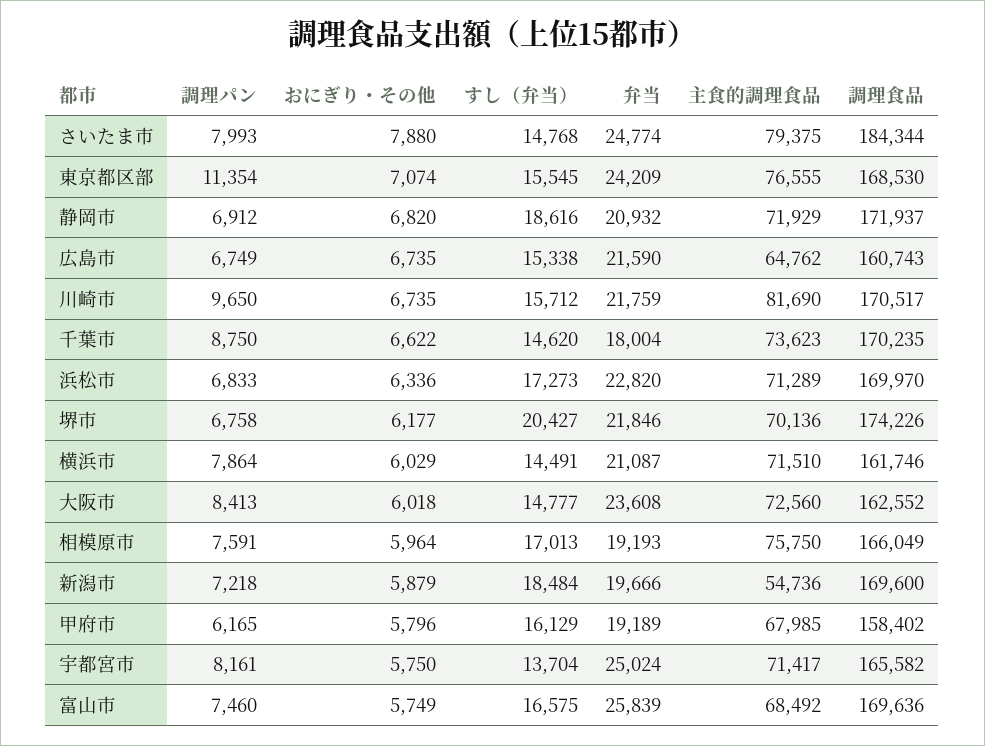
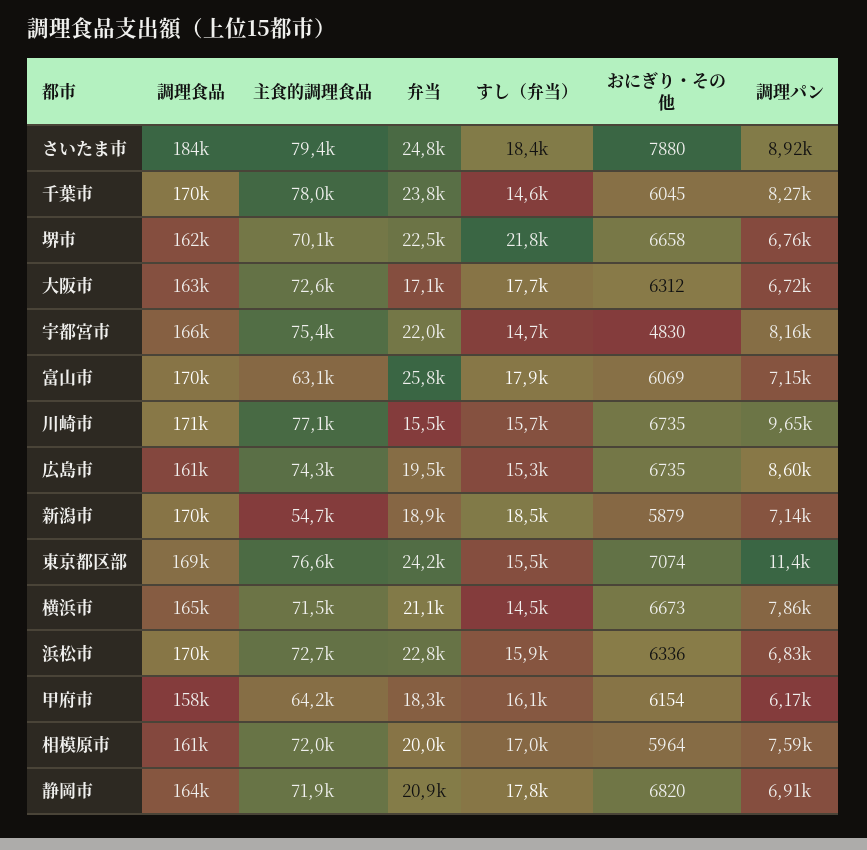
調理パン, さいたま市: 7993 -> 8920
すし（弁当）, さいたま市: 14768 -> 18400
すし（弁当）, 静岡市: 18616 -> 17800
調理食品, 静岡市: 171937 -> 164000
調理パン, 広島市: 6749 -> 8600
弁当, 広島市: 21590 -> 19500
主食的調理食品, 広島市: 64762 -> 74300
弁当, 川崎市: 21759 -> 15500
主食的調理食品, 川崎市: 81690 -> 77100
調理パン, 千葉市: 8750 -> 8270
おにぎり・その他, 千葉市: 6622 -> 6045
弁当, 千葉市: 18004 -> 23800
主食的調理食品, 千葉市: 73623 -> 78000
すし（弁当）, 浜松市: 17273 -> 15900
主食的調理食品, 浜松市: 71289 -> 72700
おにぎり・その他, 堺市: 6177 -> 6658
すし（弁当）, 堺市: 20427 -> 21800
弁当, 堺市: 21846 -> 22500
調理食品, 堺市: 174226 -> 162000
おにぎり・その他, 横浜市: 6029 -> 6673
調理食品, 横浜市: 161746 -> 165000
調理パン, 大阪市: 8413 -> 6720
おにぎり・その他, 大阪市: 6018 -> 6312
すし（弁当）, 大阪市: 14777 -> 17700
弁当, 大阪市: 23608 -> 17100
弁当, 相模原市: 19193 -> 20000
主食的調理食品, 相模原市: 75750 -> 72000
調理食品, 相模原市: 166049 -> 161000
調理パン, 新潟市: 7218 -> 7140
弁当, 新潟市: 19666 -> 18900
おにぎり・その他, 甲府市: 5796 -> 6154
弁当, 甲府市: 19189 -> 18300
主食的調理食品, 甲府市: 67985 -> 64200
おにぎり・その他, 宇都宮市: 5750 -> 4830
すし（弁当）, 宇都宮市: 13704 -> 14700
弁当, 宇都宮市: 25024 -> 22000
主食的調理食品, 宇都宮市: 71417 -> 75400
調理パン, 富山市: 7460 -> 7150
おにぎり・その他, 富山市: 5749 -> 6069
すし（弁当）, 富山市: 16575 -> 17900
主食的調理食品, 富山市: 68492 -> 63100

